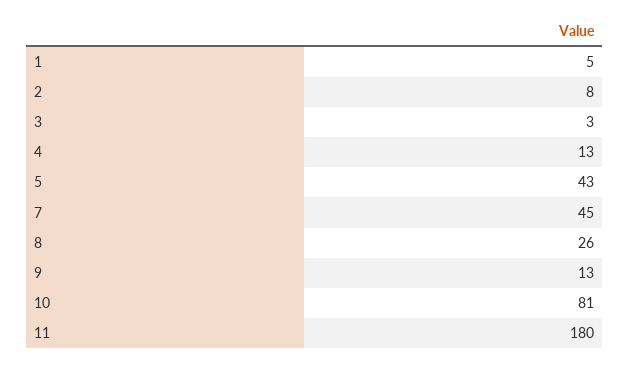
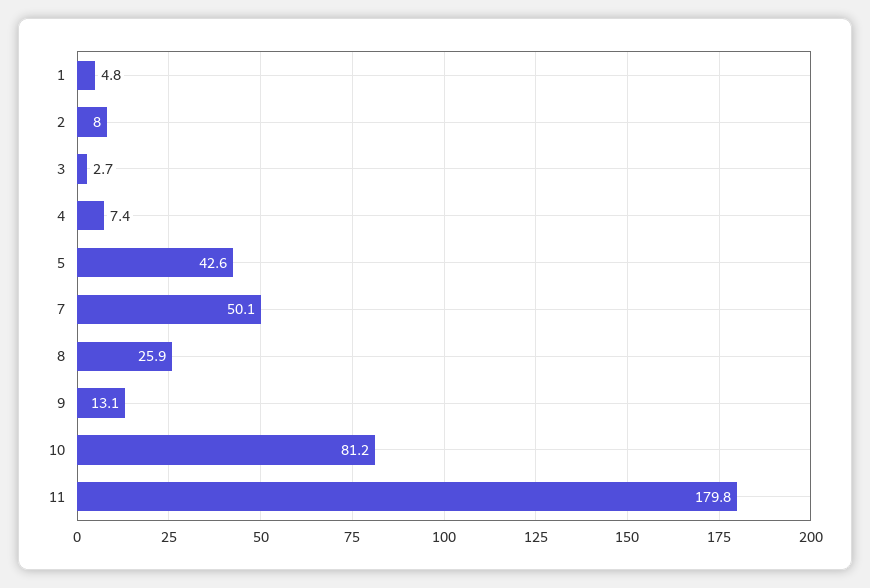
4: 13 -> 7.4
7: 45 -> 50.1

